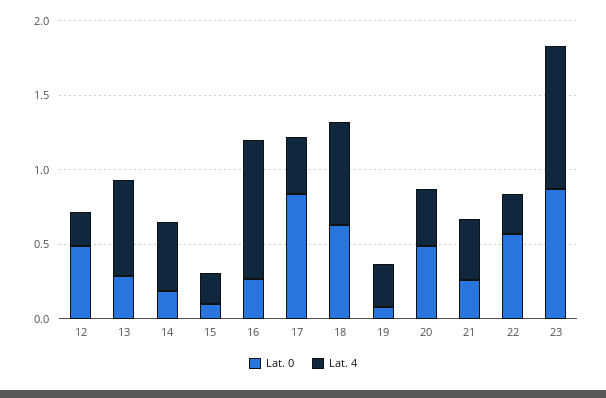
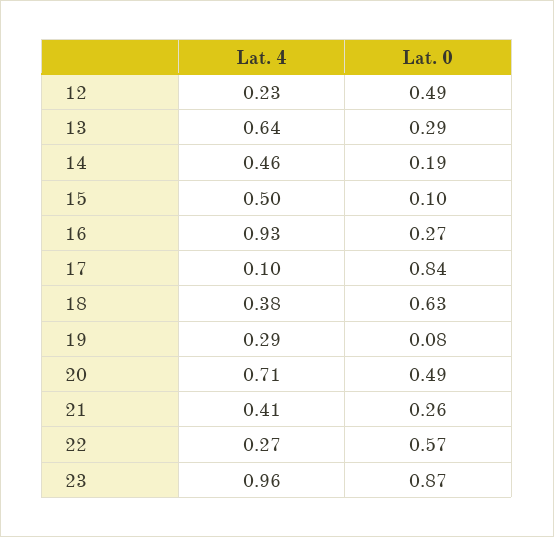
Lat. 4, 15: 0.2 -> 0.5
Lat. 4, 17: 0.4 -> 0.1
Lat. 4, 18: 0.7 -> 0.38
Lat. 4, 20: 0.4 -> 0.71

